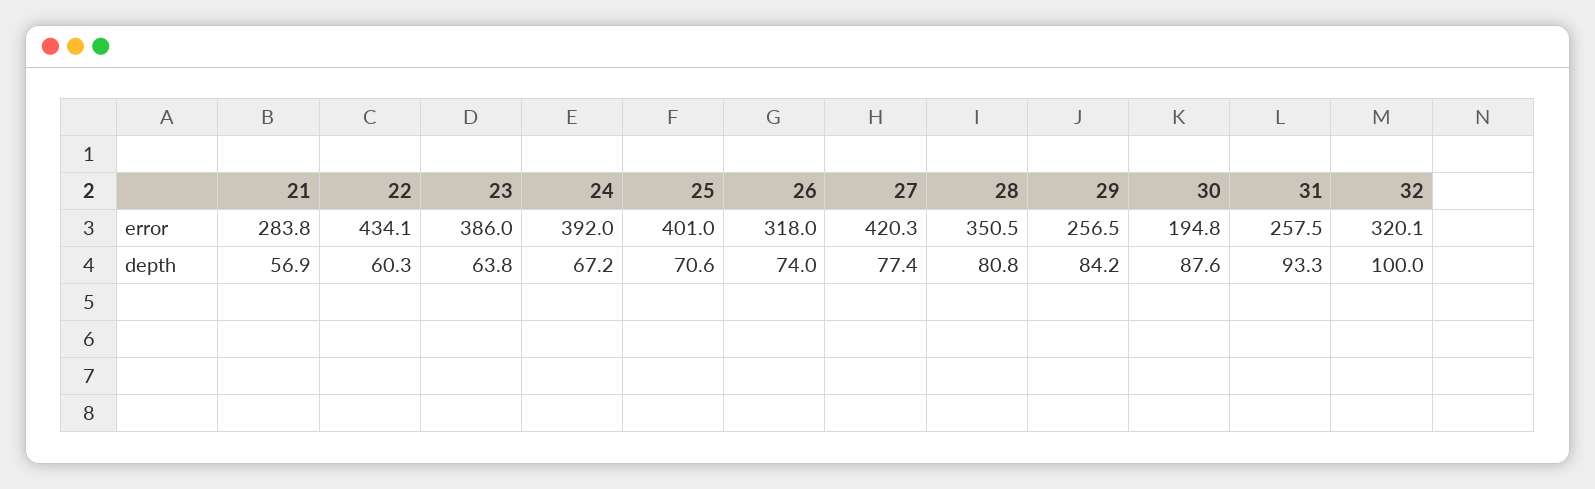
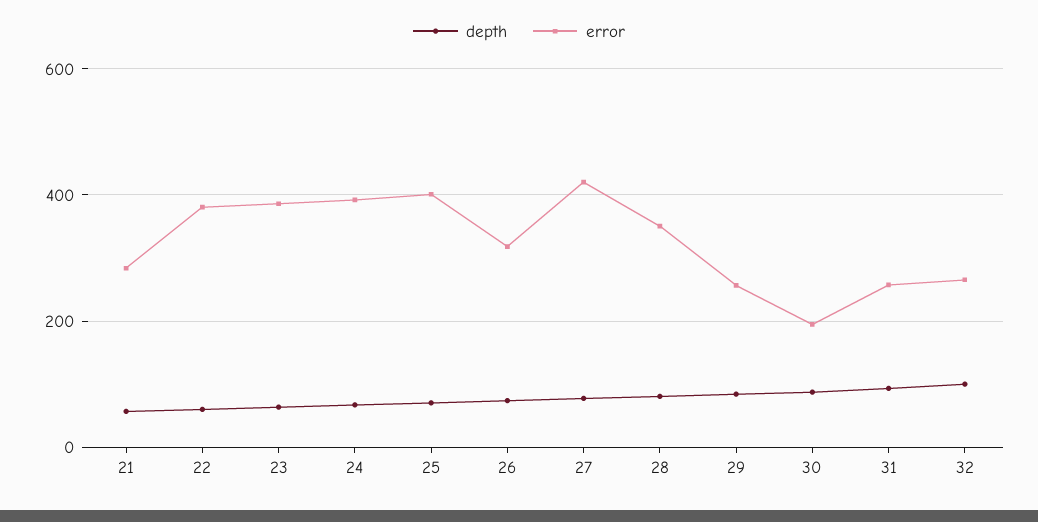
error, 22: 434.1 -> 380
error, 32: 320.1 -> 260

